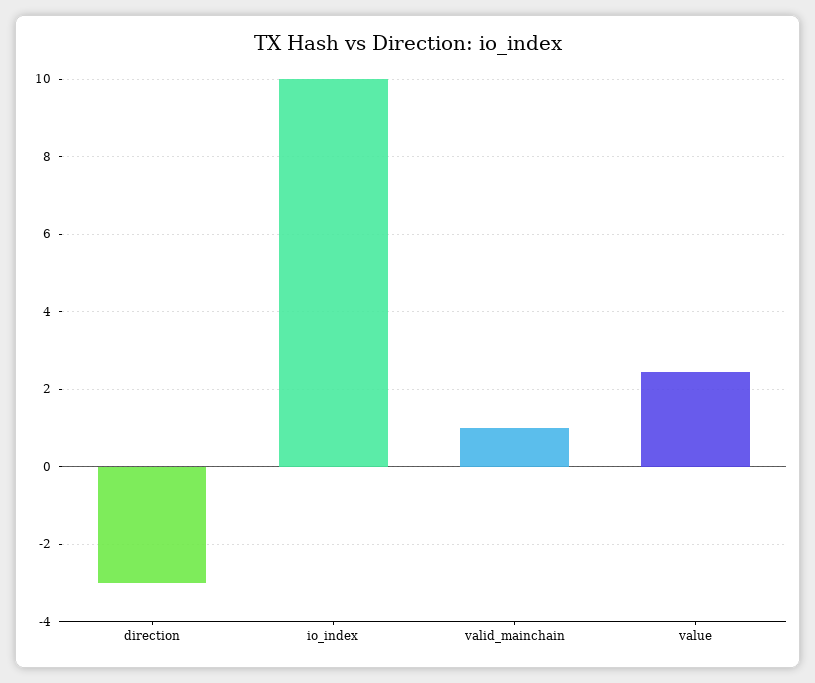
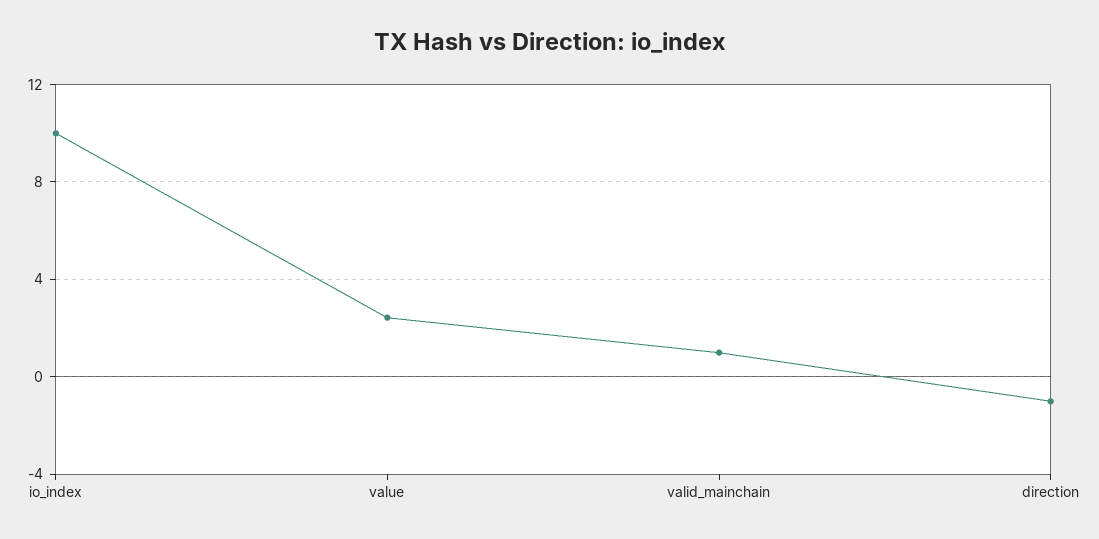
direction: -3 -> -1

